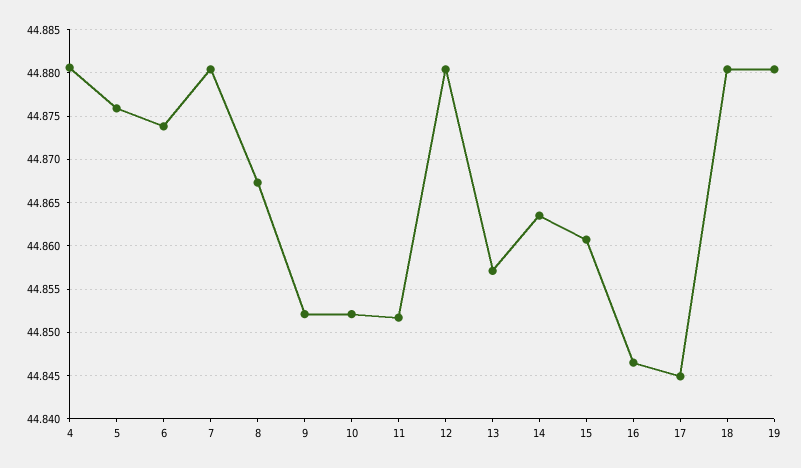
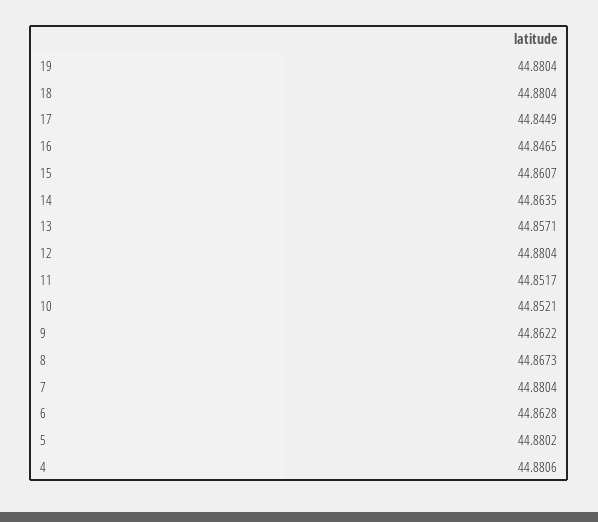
5: 44.876 -> 44.8802
6: 44.874 -> 44.8628
9: 44.852 -> 44.8622

